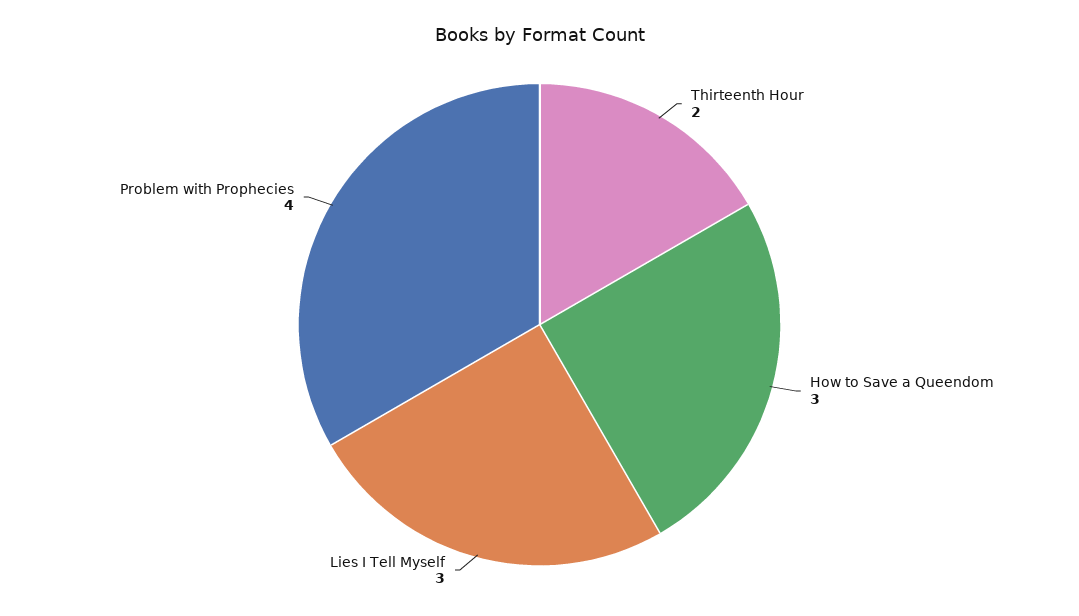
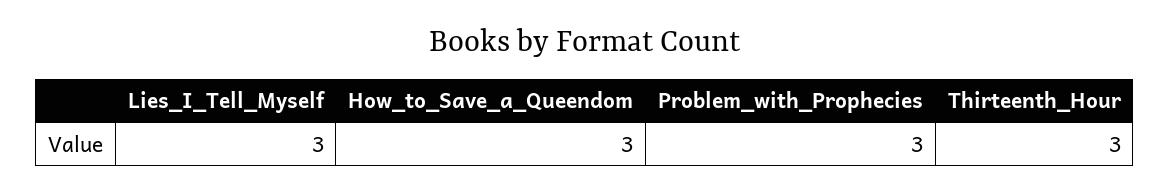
Thirteenth Hour: 2 -> 3
Problem with Prophecies: 4 -> 3

